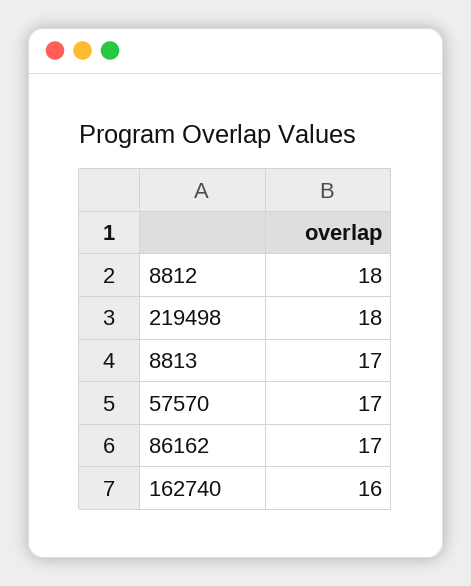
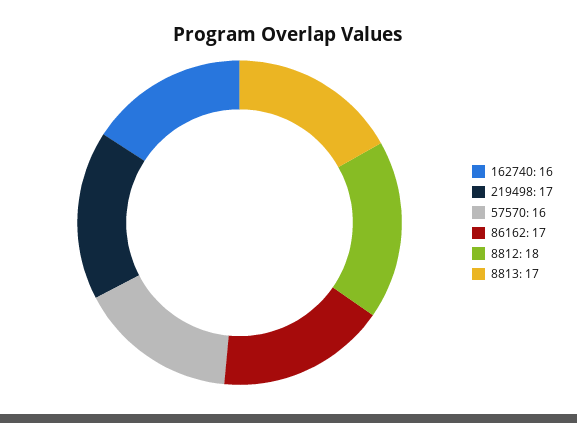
219498: 18 -> 17
57570: 17 -> 16

